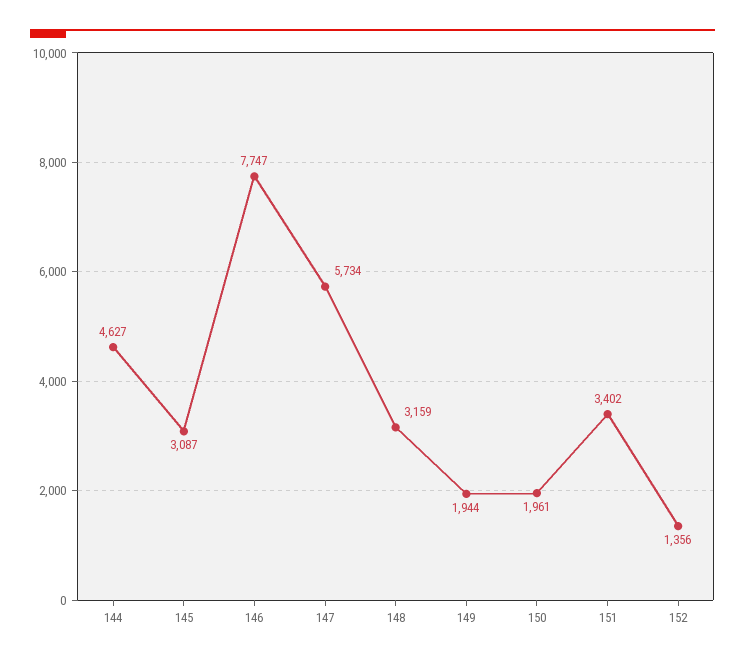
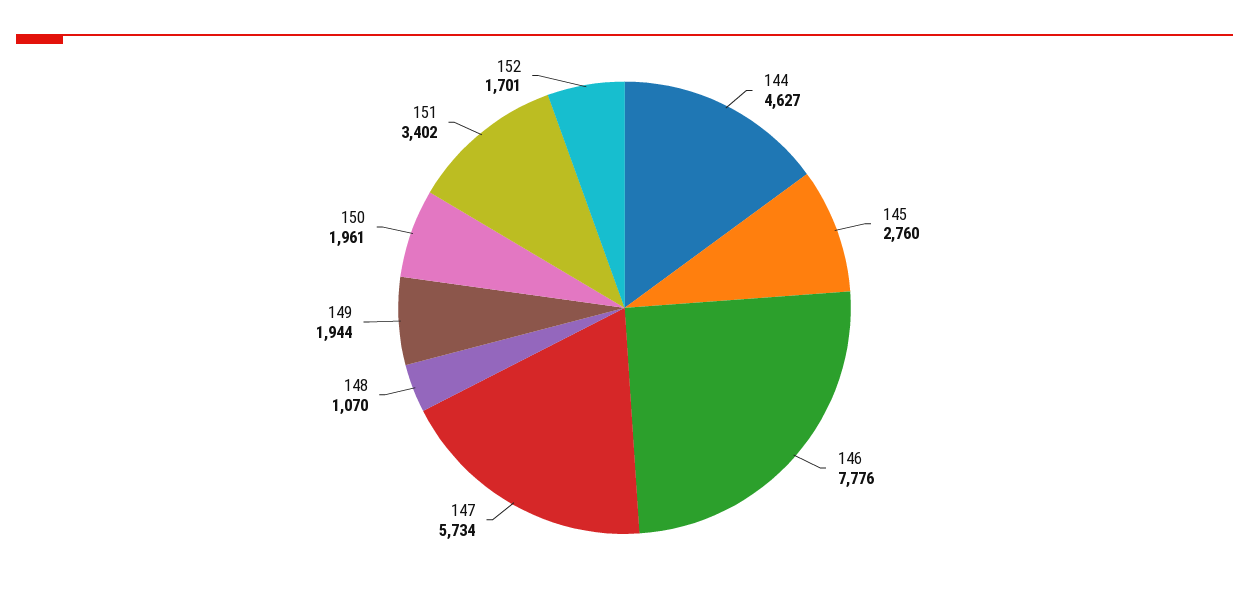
145: 3087 -> 2760
146: 7747 -> 7776
148: 3159 -> 1070
152: 1356 -> 1701

